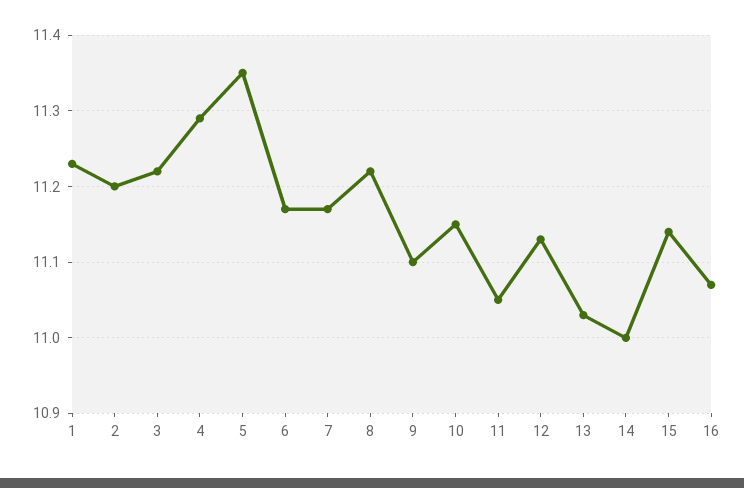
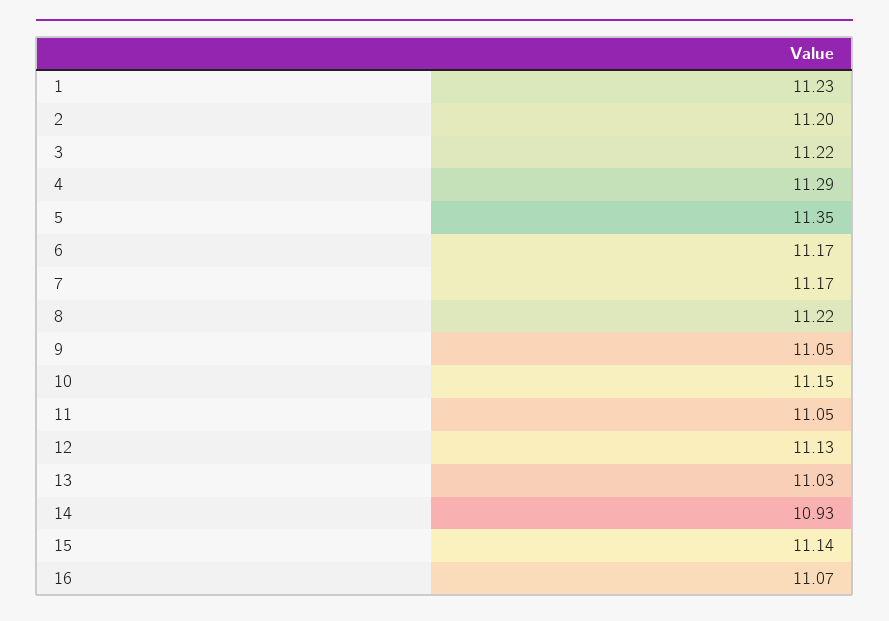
9: 11.1 -> 11.05
14: 11 -> 10.93

